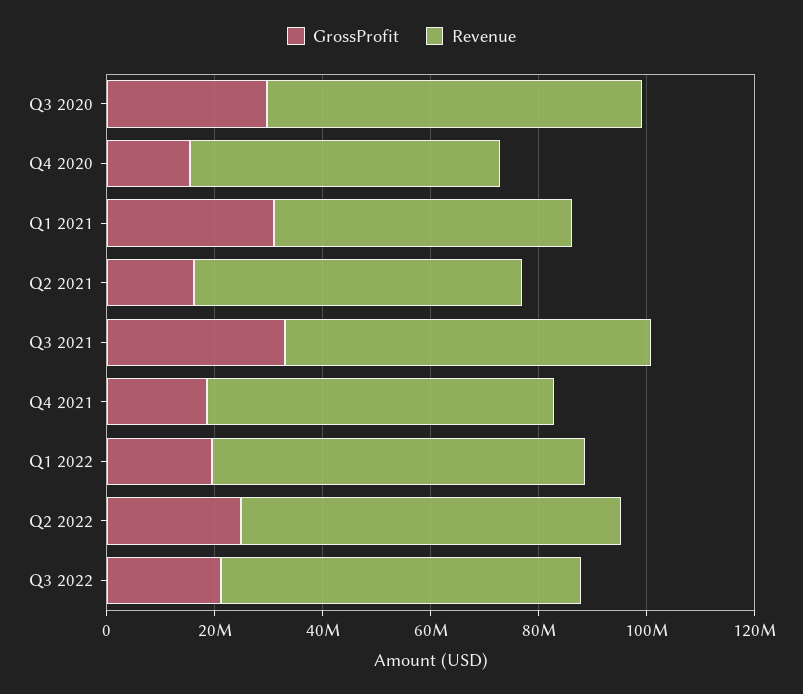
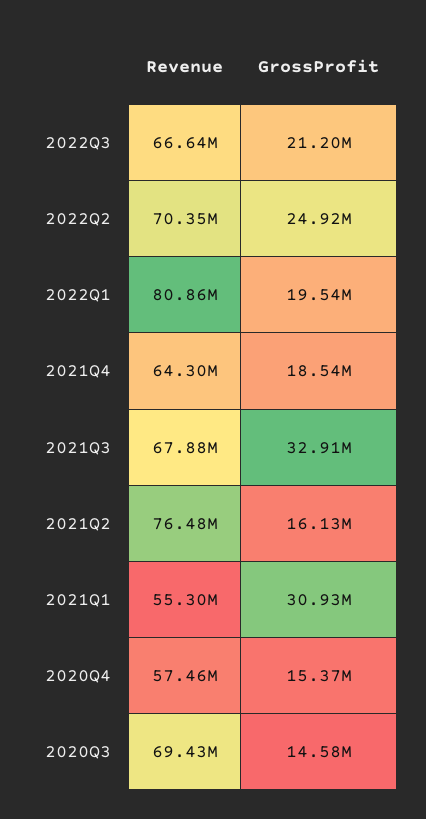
GrossProfit, Q3 2020: 30000000 -> 14580000
Revenue, Q2 2021: 60000000 -> 76480000
Revenue, Q1 2022: 70000000 -> 80860000

